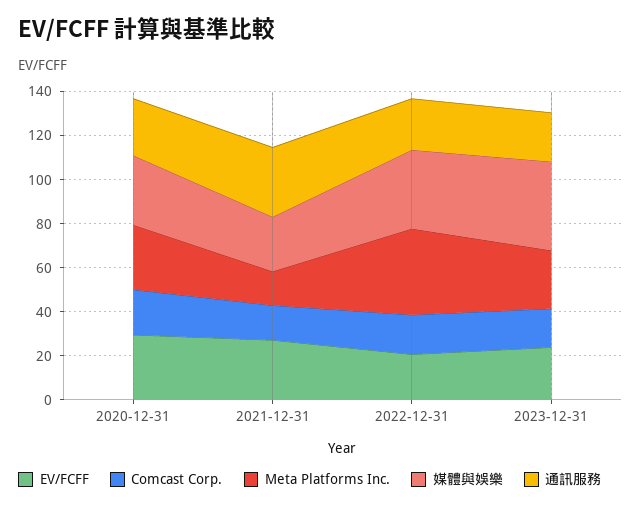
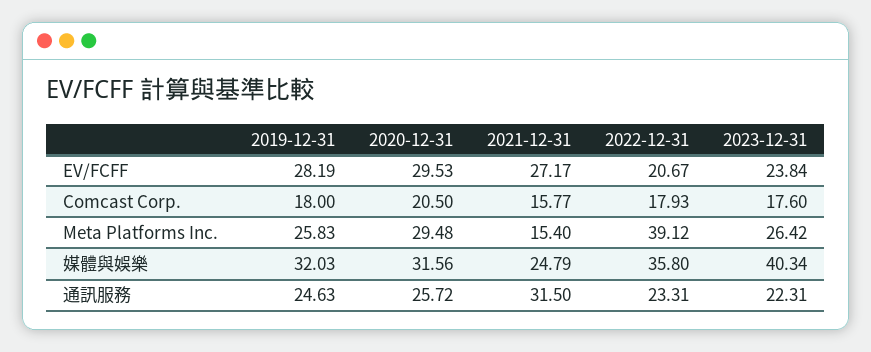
EV/FCFF, 2019-12-31: none -> 28.19
Comcast Corp., 2019-12-31: none -> 18
Meta Platforms Inc., 2019-12-31: none -> 25.83
媒體與娛樂, 2019-12-31: none -> 32.03
通訊服務, 2019-12-31: none -> 24.63

